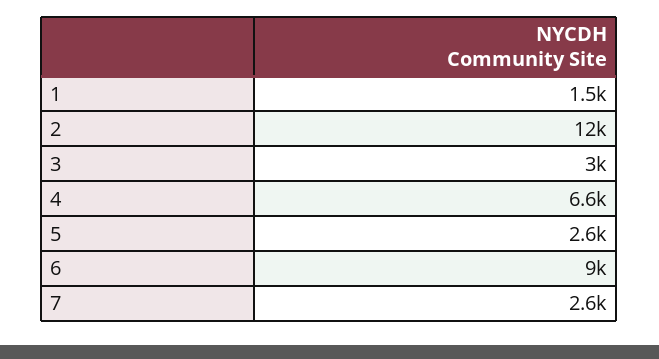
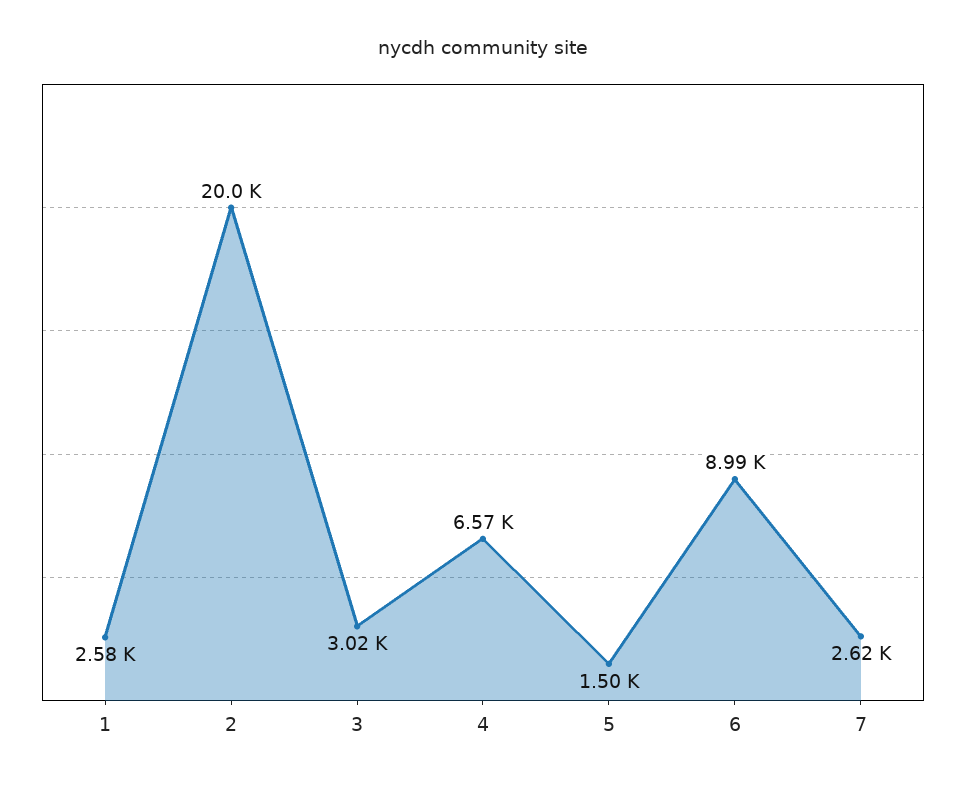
1: 1500 -> 2580
2: 12000 -> 20000
5: 2600 -> 1500

